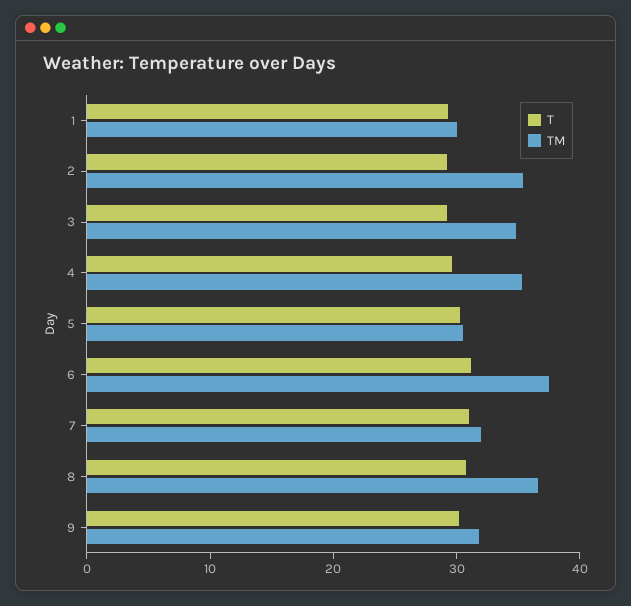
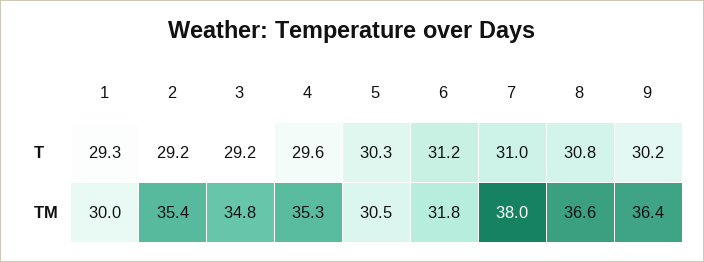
TM, 6: 38 -> 31.8
TM, 7: 32 -> 38
TM, 9: 32 -> 36.4

